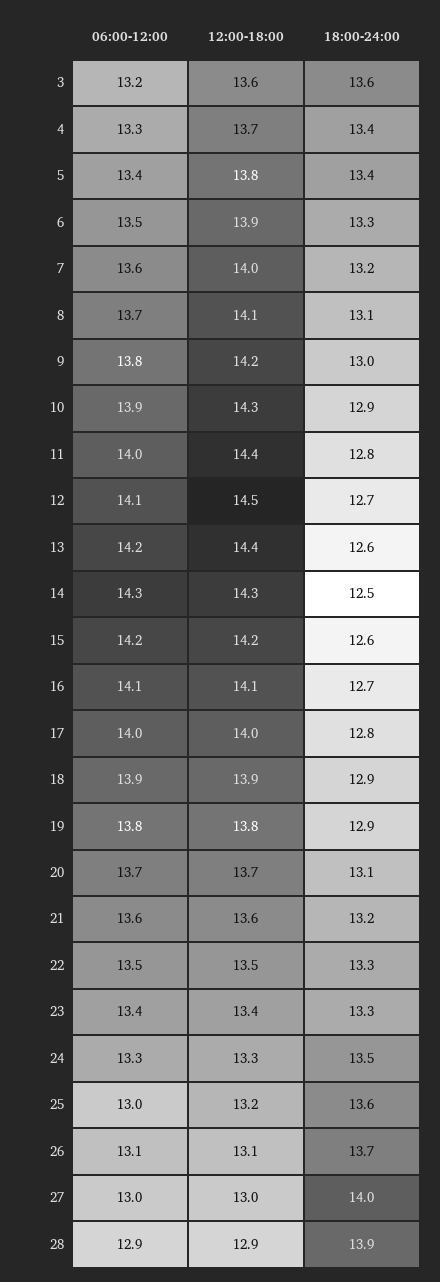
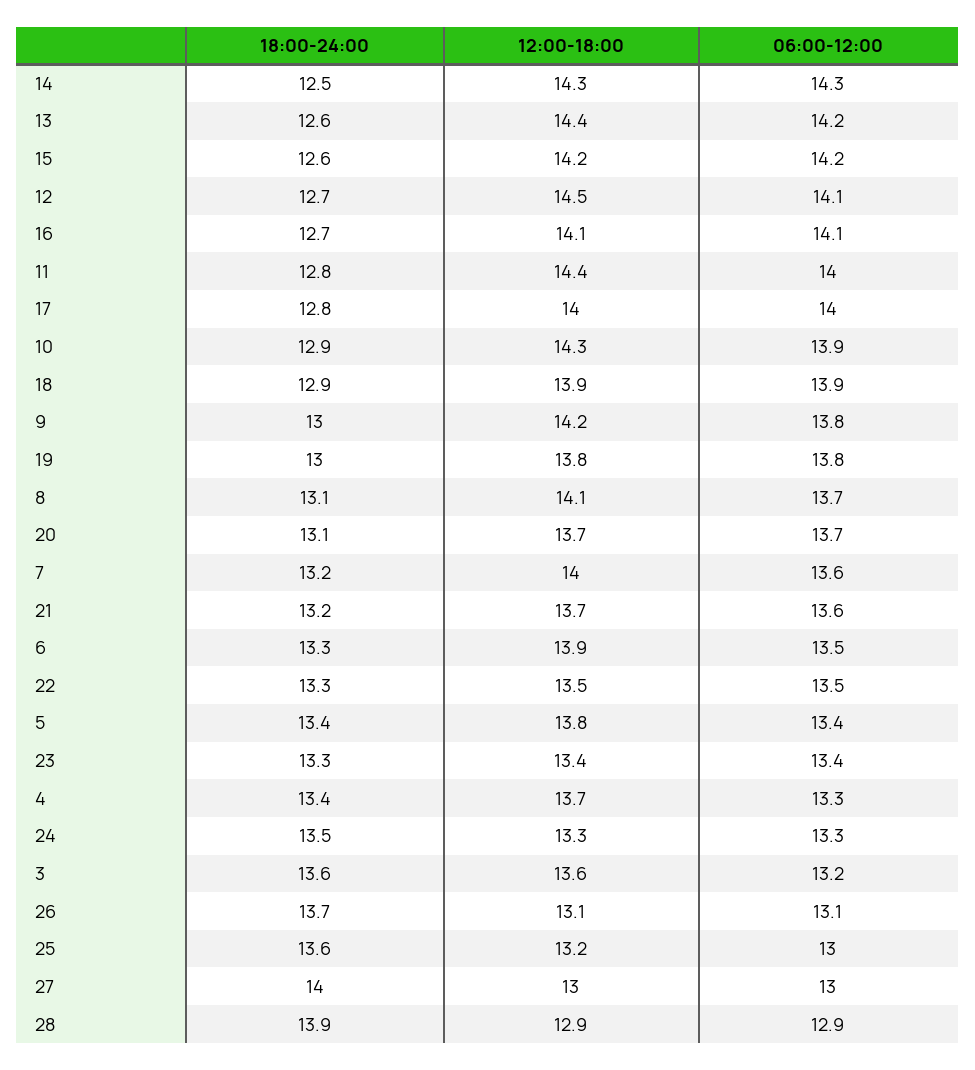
18:00-24:00, 19: 12.9 -> 13
12:00-18:00, 21: 13.6 -> 13.7

